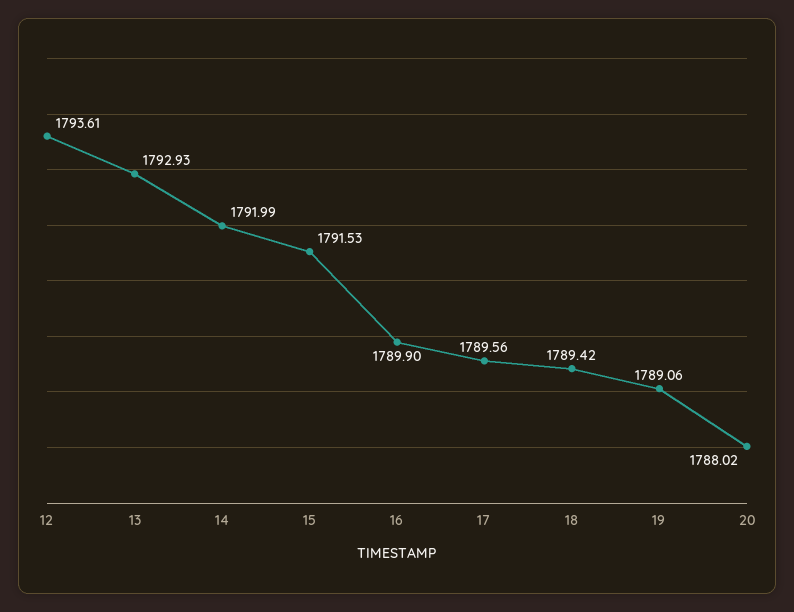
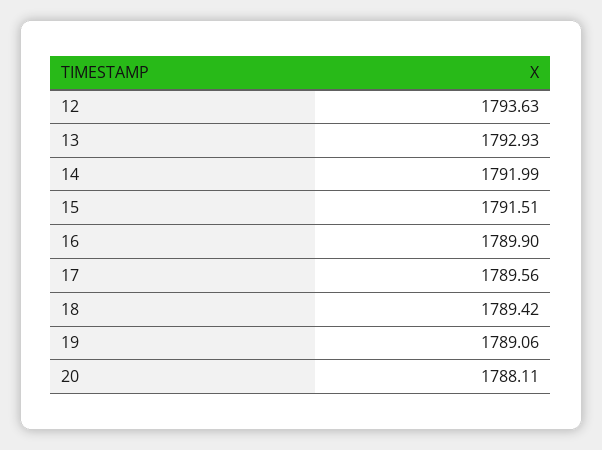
12: 1793.61 -> 1793.63
15: 1791.53 -> 1791.51
20: 1788.02 -> 1788.11

